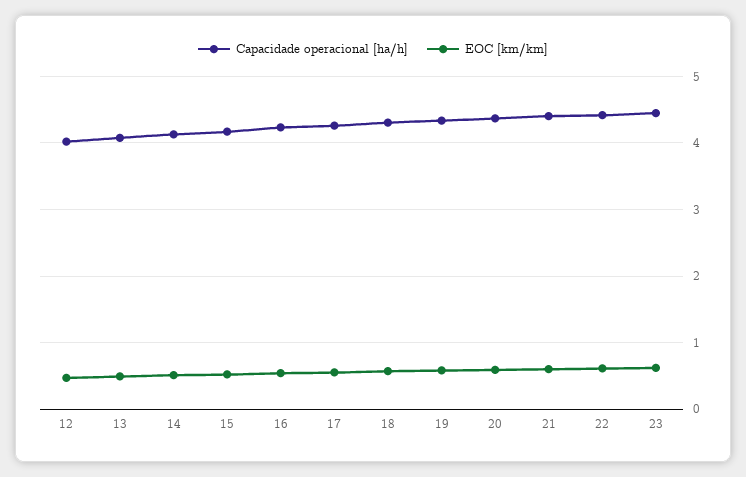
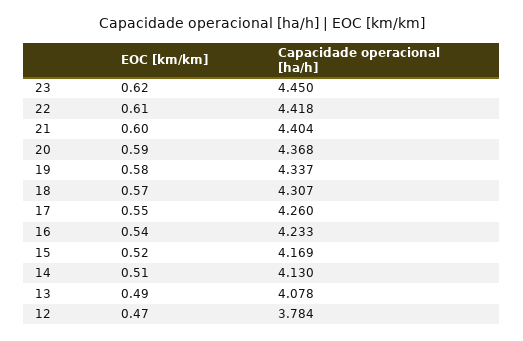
Capacidade operacional [ha/h], 12: 4 -> 3.784

